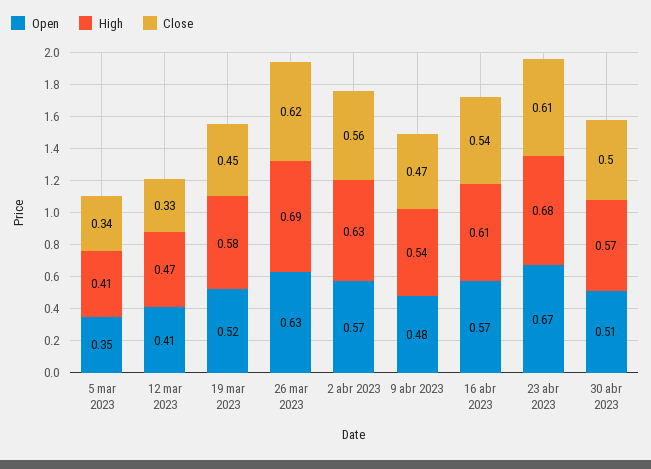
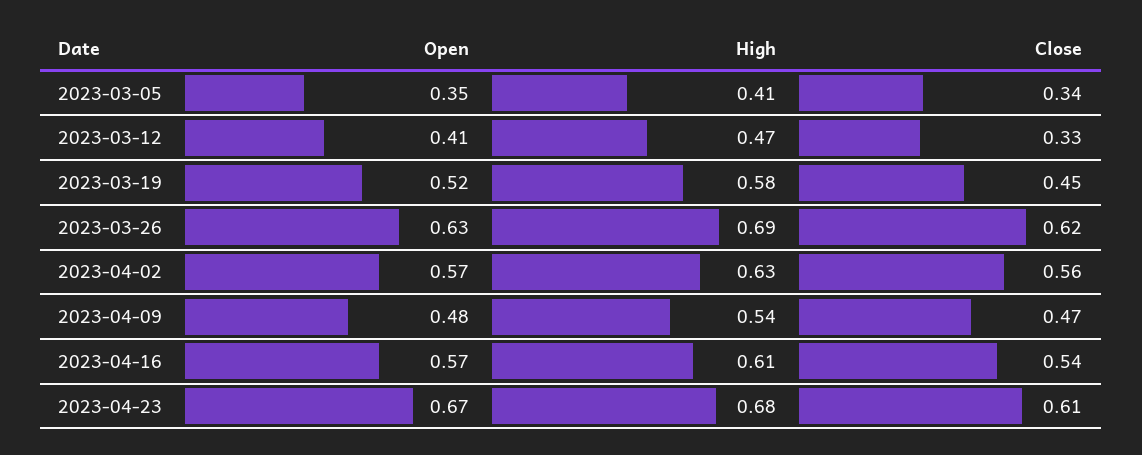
Open, 30 abr 2023: 0.51 -> none
High, 30 abr 2023: 0.57 -> none
Close, 30 abr 2023: 0.5 -> none

